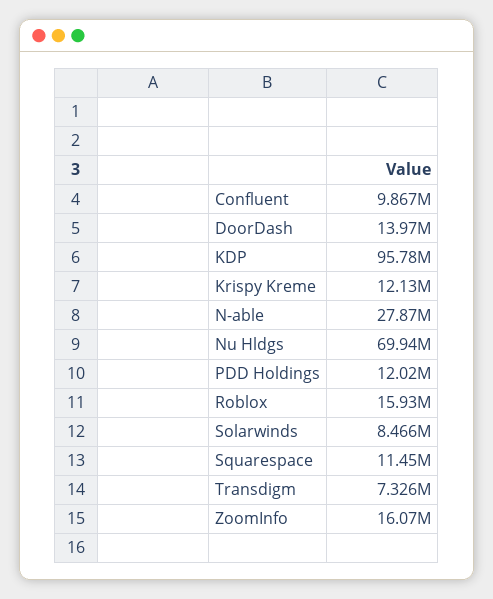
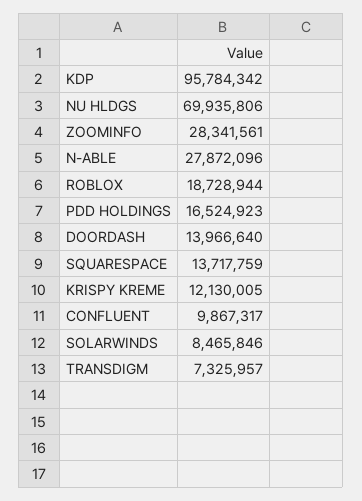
PDD Holdings: 12020000 -> 16524923
Roblox: 15930000 -> 18728944
Squarespace: 11450000 -> 13717759
ZoomInfo: 16070000 -> 28341561

